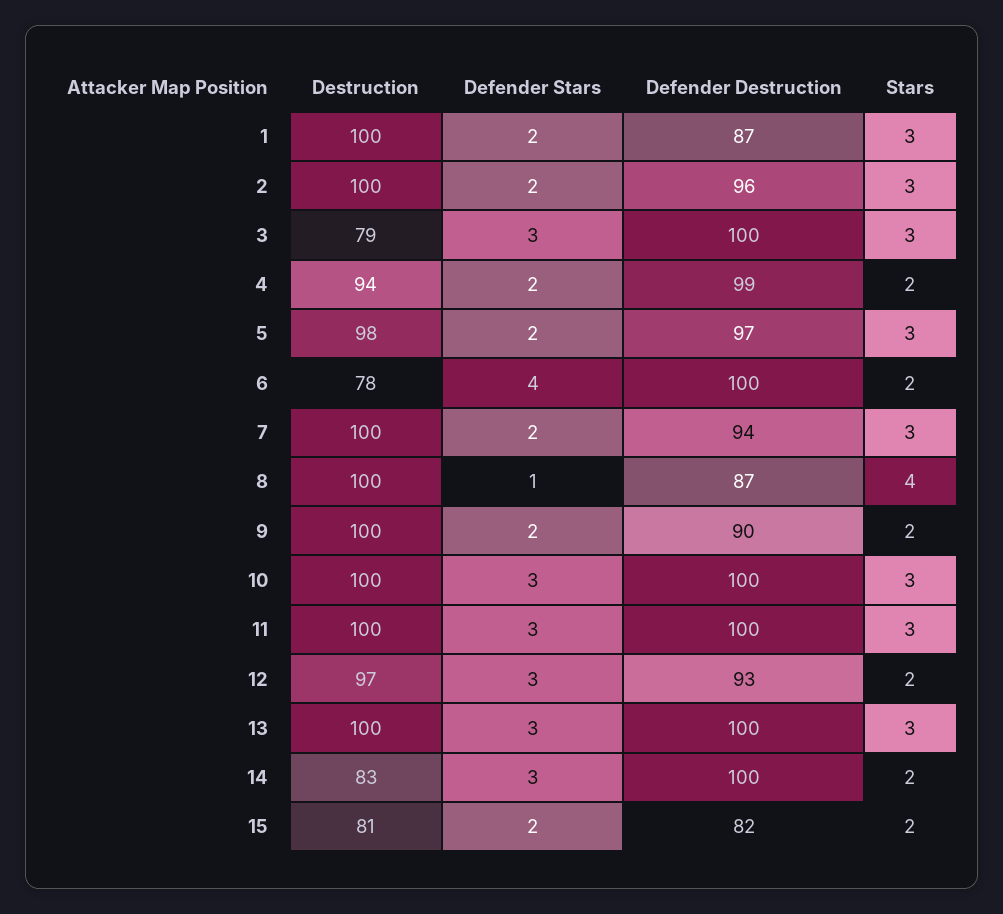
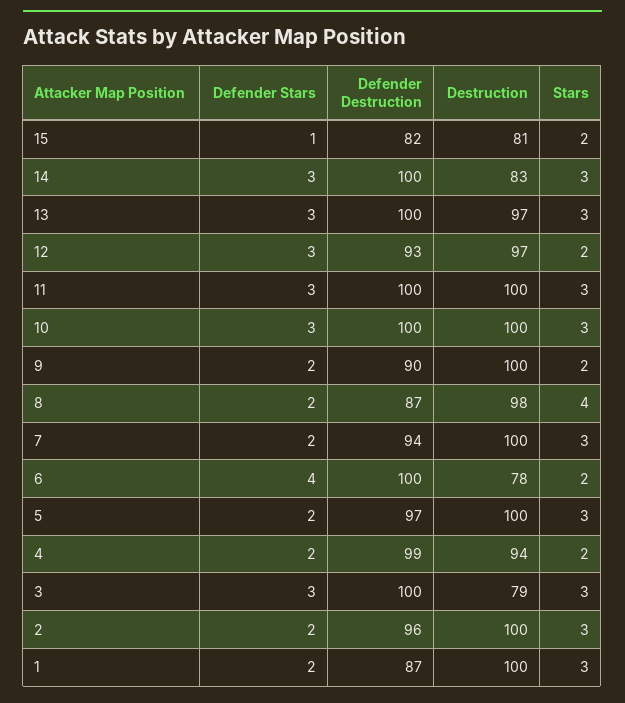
Destruction, 5: 98 -> 100
Destruction, 8: 100 -> 98
Defender Stars, 8: 1 -> 2
Destruction, 13: 100 -> 97
Stars, 14: 2 -> 3
Defender Stars, 15: 2 -> 1

